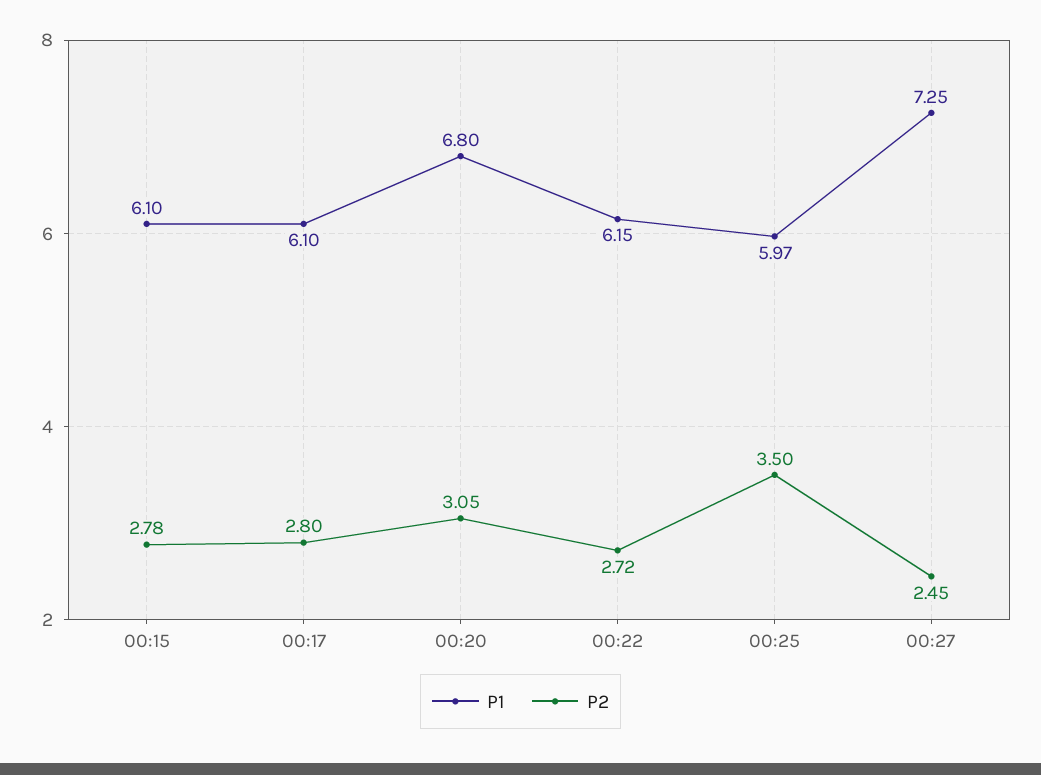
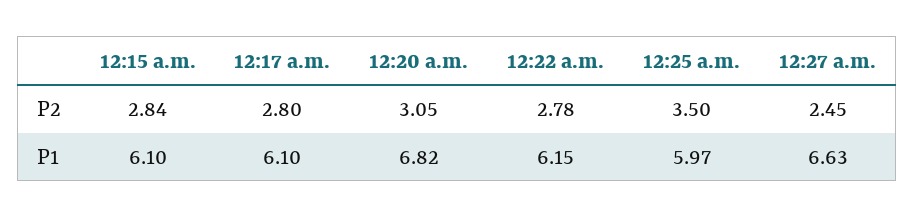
P2, 00:15: 2.78 -> 2.84
P1, 00:20: 6.8 -> 6.82
P2, 00:22: 2.72 -> 2.78
P1, 00:27: 7.25 -> 6.63

